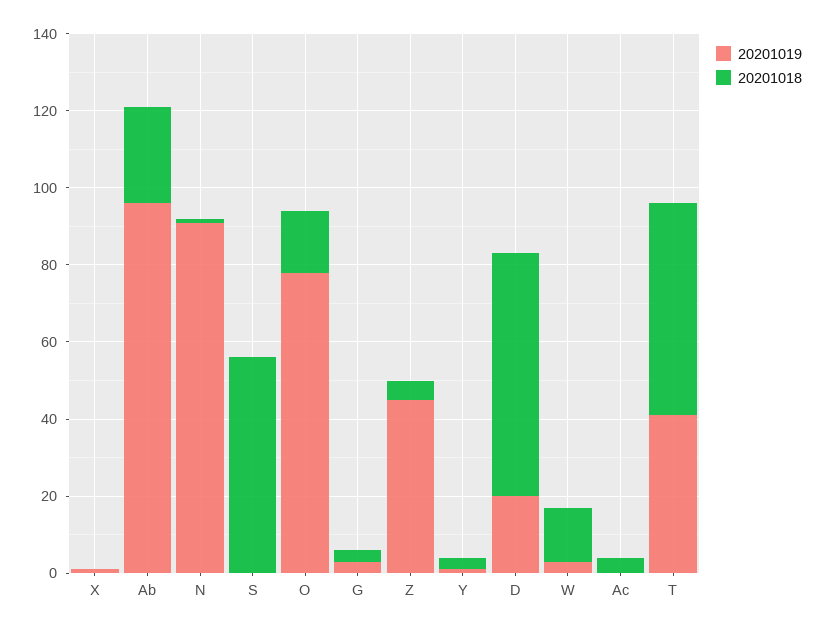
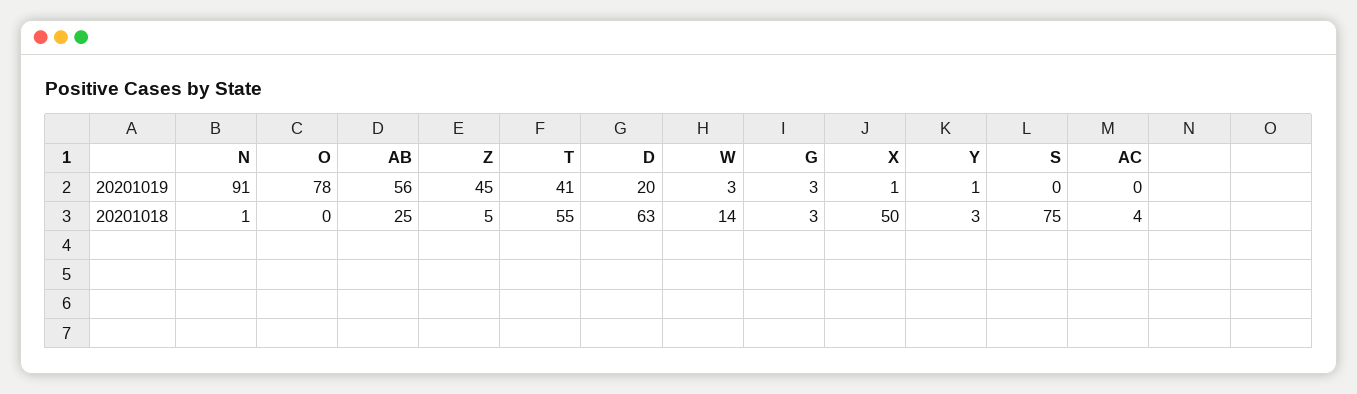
20201018, X: 0 -> 50
20201019, Ab: 95 -> 56
20201018, S: 55 -> 75
20201018, O: 15 -> 0

